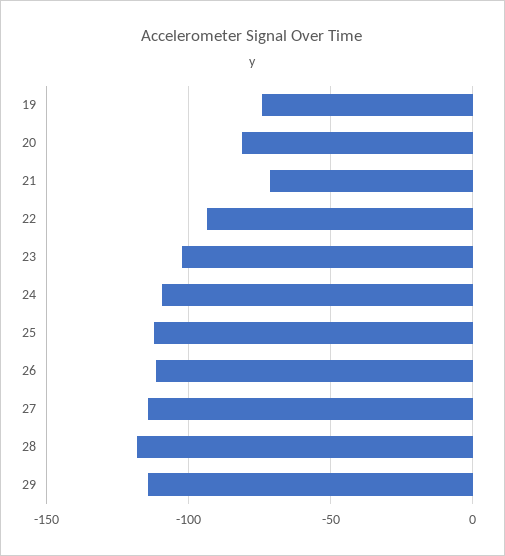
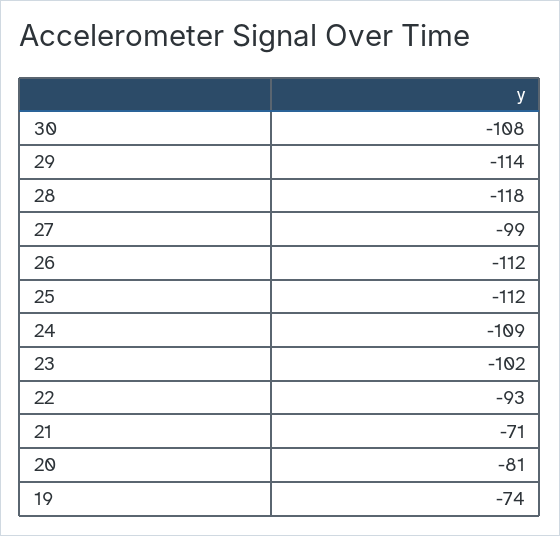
27: -115 -> -99
30: none -> -108

